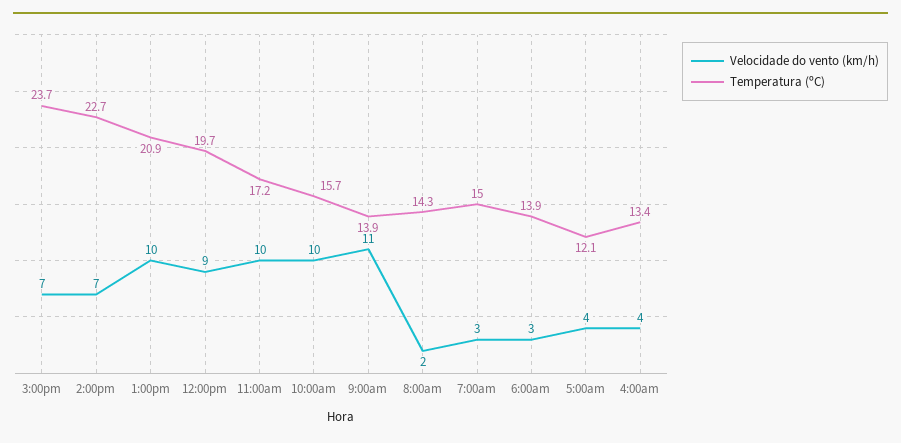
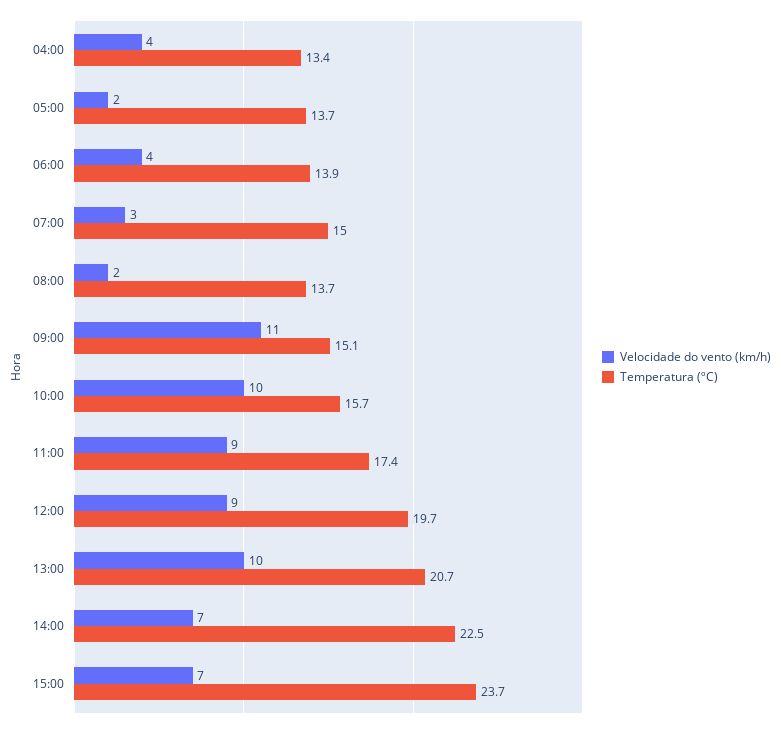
Temperatura (ºC), 2:00pm: 22.7 -> 22.5
Temperatura (ºC), 1:00pm: 20.9 -> 20.7
Velocidade do vento (km/h), 11:00am: 10 -> 9
Temperatura (ºC), 11:00am: 17.2 -> 17.4
Temperatura (ºC), 9:00am: 13.9 -> 15.1
Temperatura (ºC), 8:00am: 14.3 -> 13.7
Velocidade do vento (km/h), 6:00am: 3 -> 4
Velocidade do vento (km/h), 5:00am: 4 -> 2
Temperatura (ºC), 5:00am: 12.1 -> 13.7

